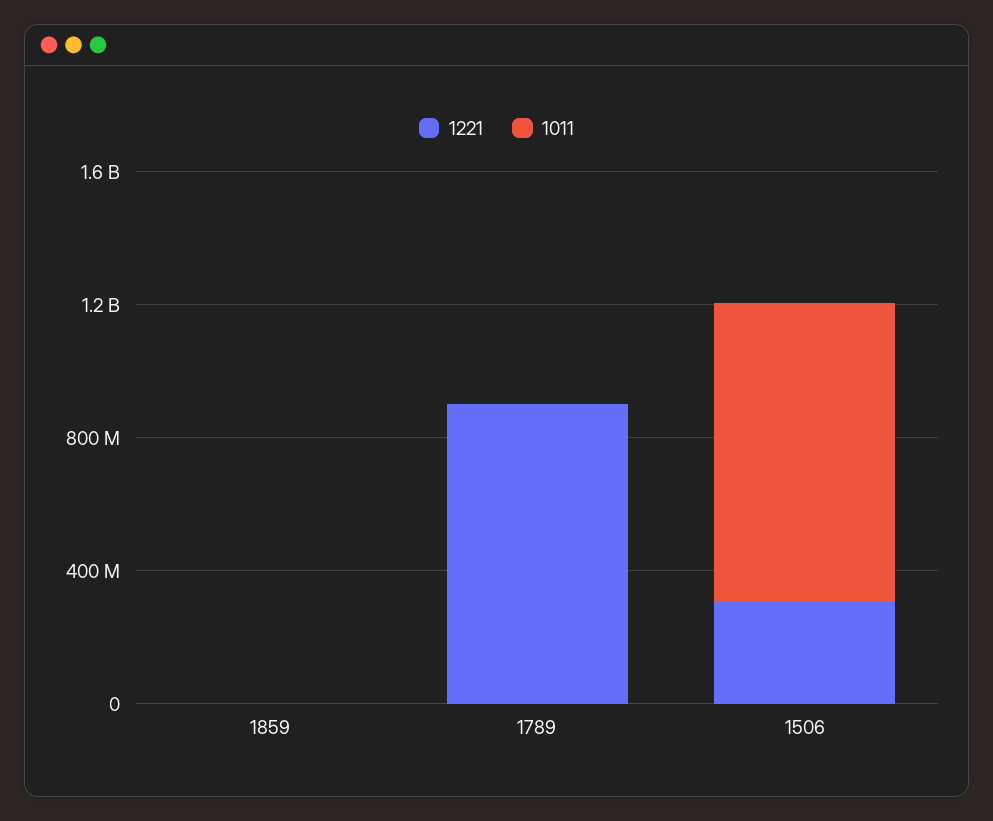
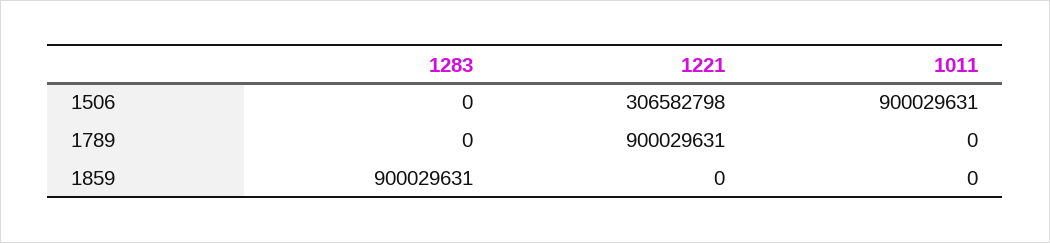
1283, 1506: none -> 0
1283, 1789: none -> 0
1283, 1859: none -> 900029631

